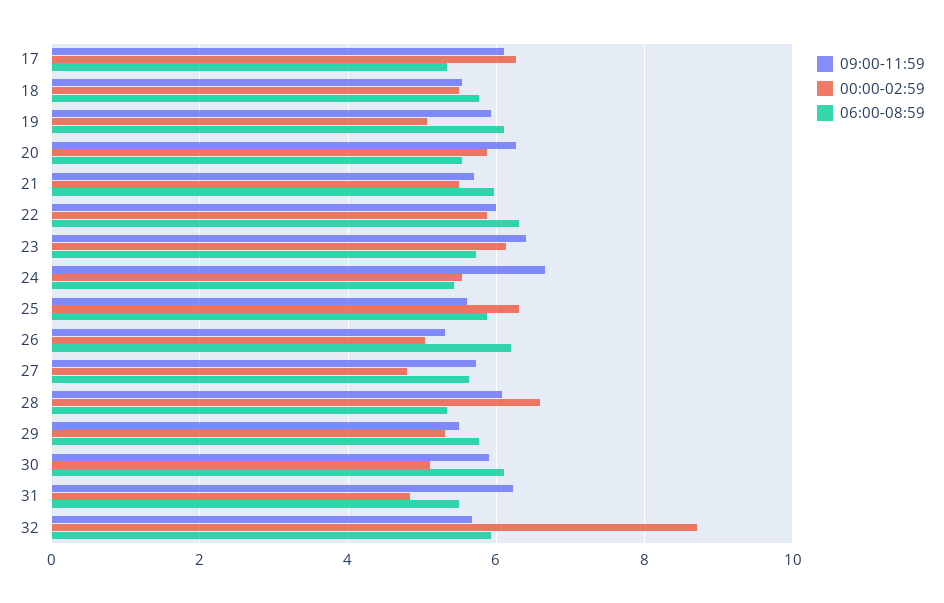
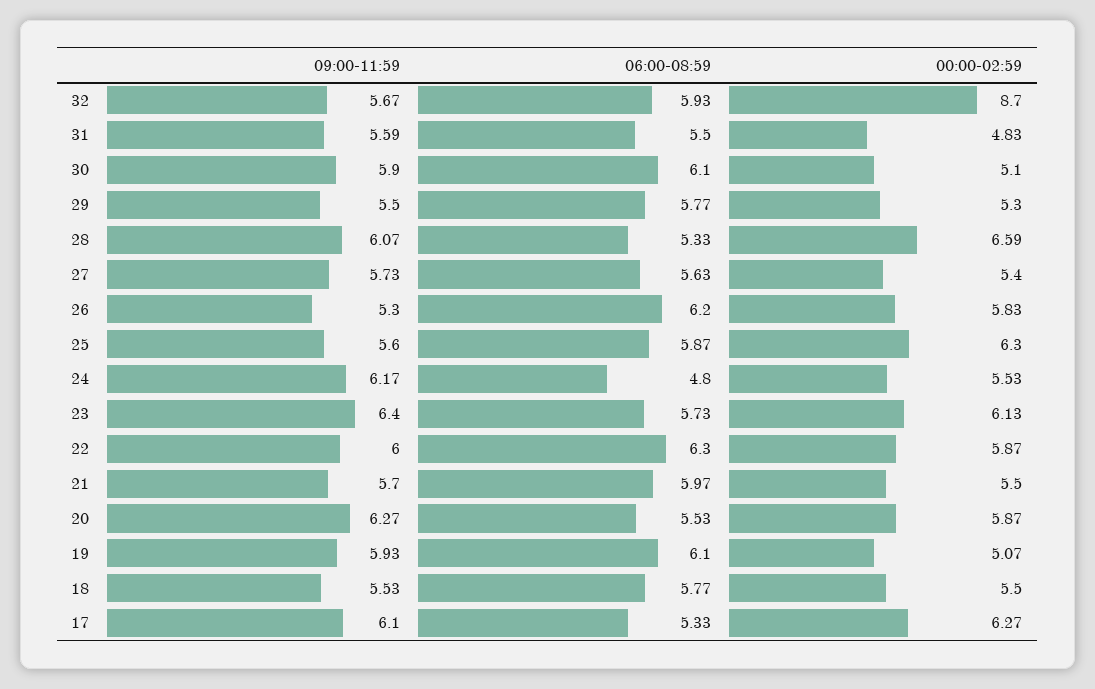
09:00-11:59, 24: 6.6 -> 6.17
06:00-08:59, 24: 5.4 -> 4.8
00:00-02:59, 26: 5 -> 5.83
00:00-02:59, 27: 4.8 -> 5.4
09:00-11:59, 31: 6.2 -> 5.59

